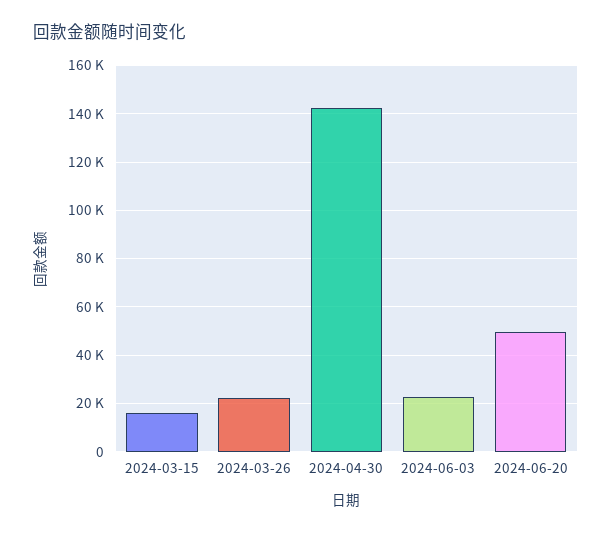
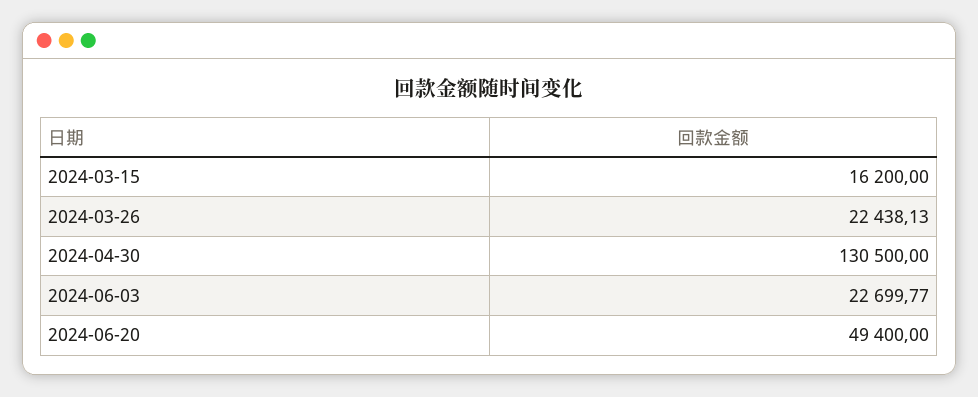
2024-04-30: 142500 -> 130500

